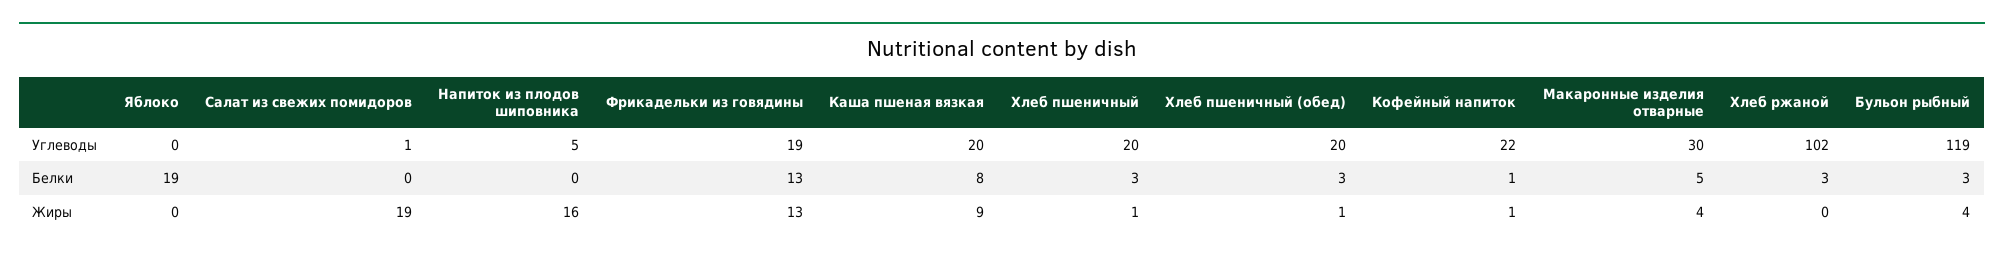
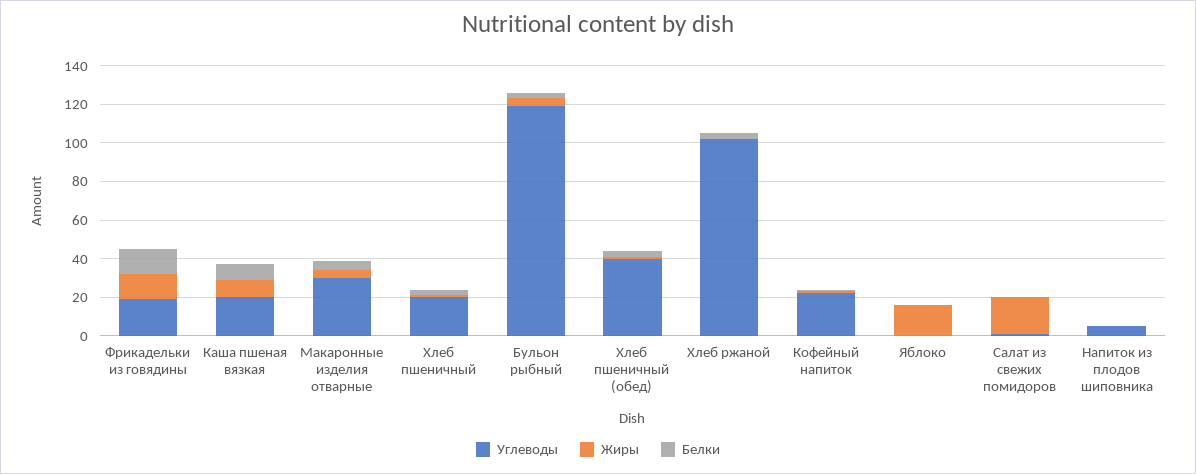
Углеводы, Хлеб пшеничный (обед): 20 -> 40
Белки, Яблоко: 19 -> 0
Жиры, Яблоко: 0 -> 15
Жиры, Напиток из плодов шиповника: 16 -> 0

